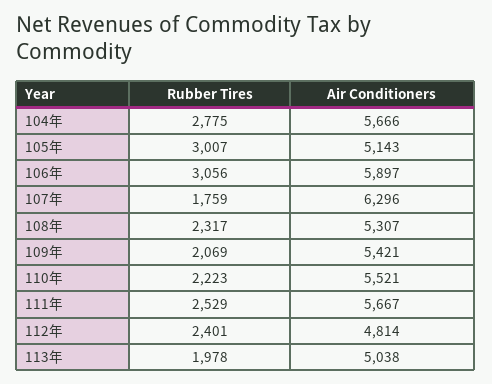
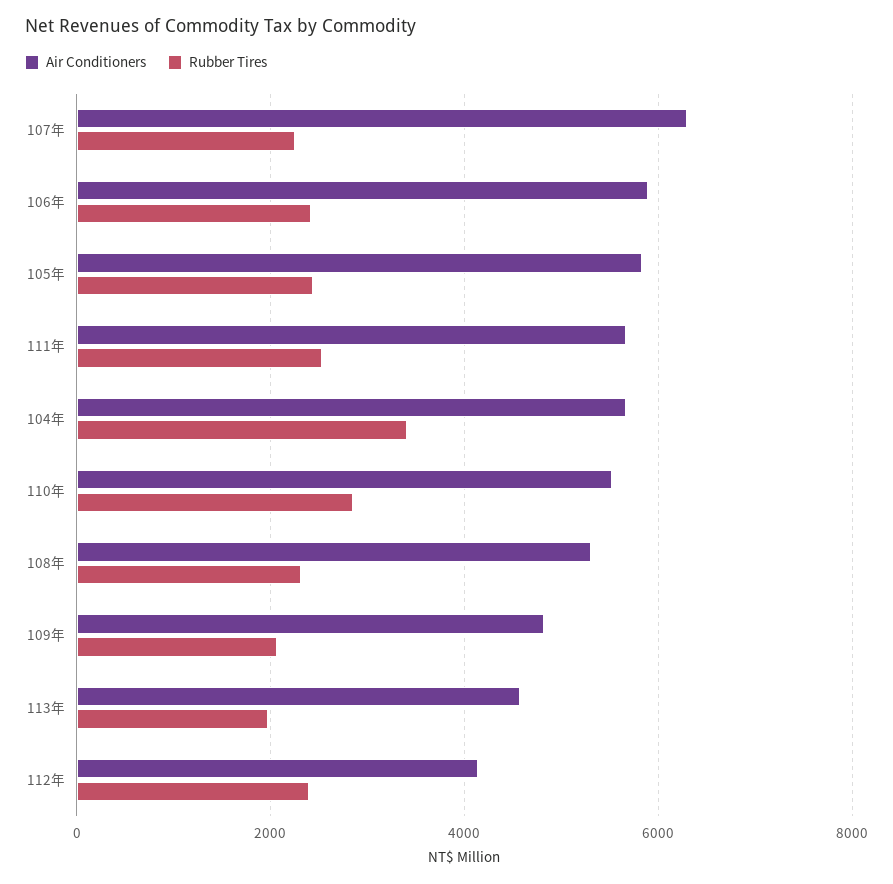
Rubber Tires, 104年: 2775 -> 3400
Rubber Tires, 105年: 3007 -> 2400
Air Conditioners, 105年: 5143 -> 5800
Rubber Tires, 106年: 3056 -> 2400
Rubber Tires, 107年: 1759 -> 2200
Air Conditioners, 109年: 5421 -> 4800
Rubber Tires, 110年: 2223 -> 2800
Air Conditioners, 112年: 4814 -> 4200
Air Conditioners, 113年: 5038 -> 4600

